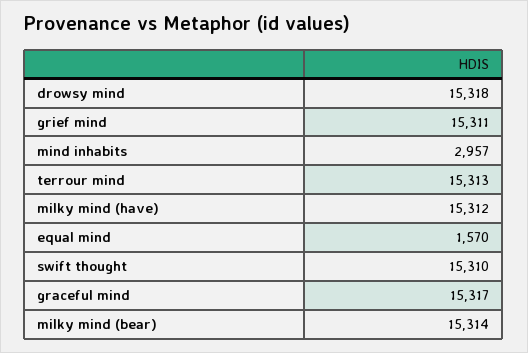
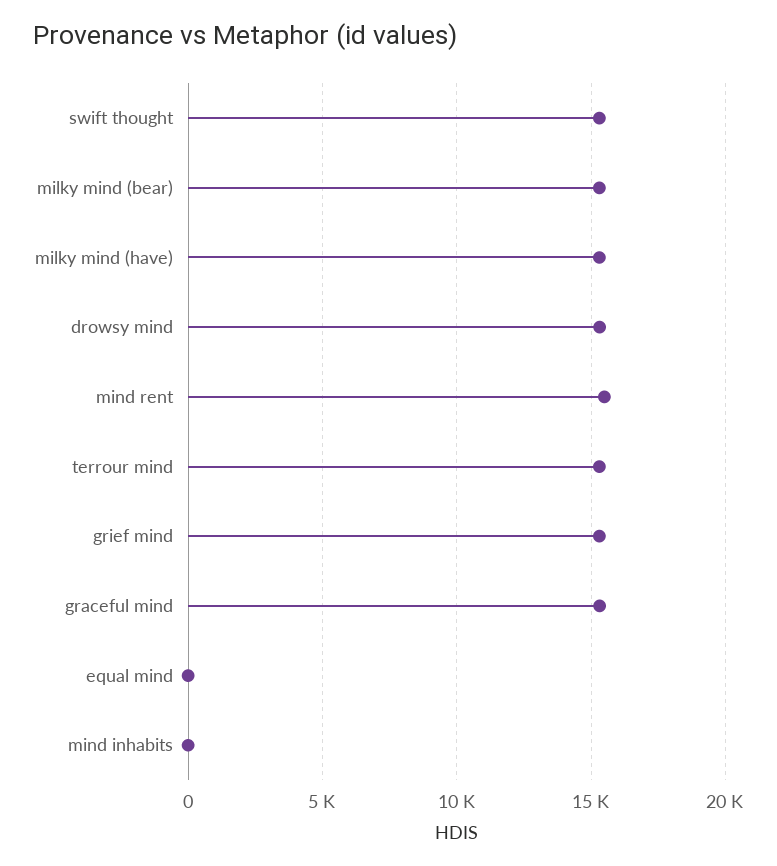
mind inhabits: 2957 -> 0
equal mind: 1570 -> 0
mind rent: none -> 15500

